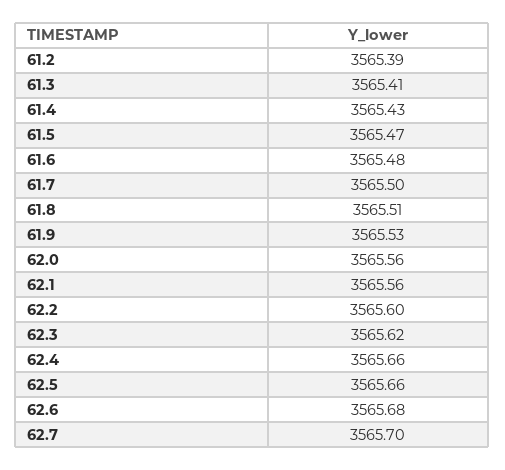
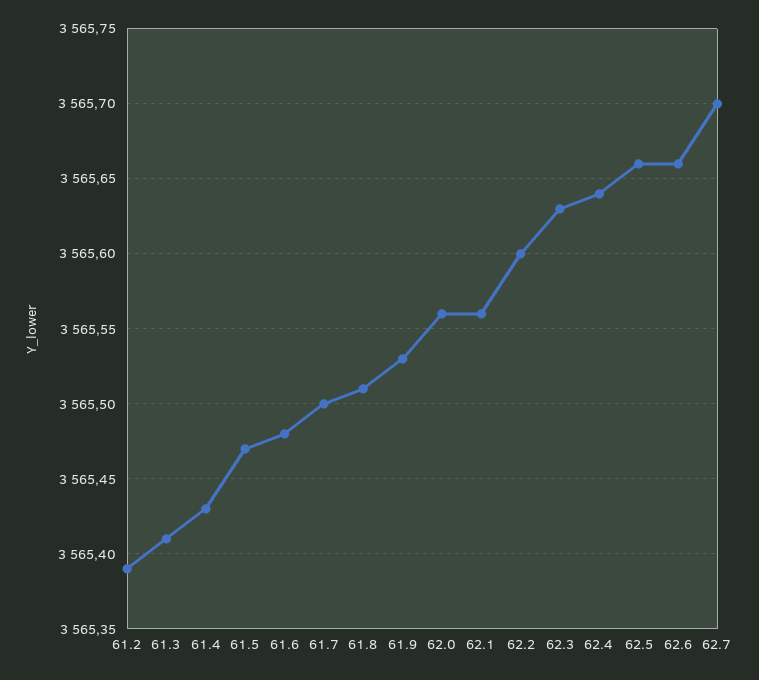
62.3: 3565.62 -> 3565.63
62.4: 3565.66 -> 3565.64
62.6: 3565.68 -> 3565.66

